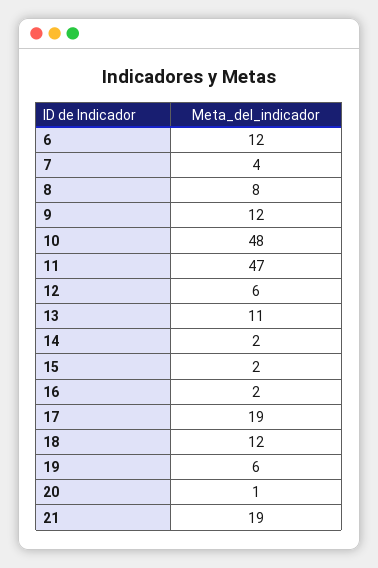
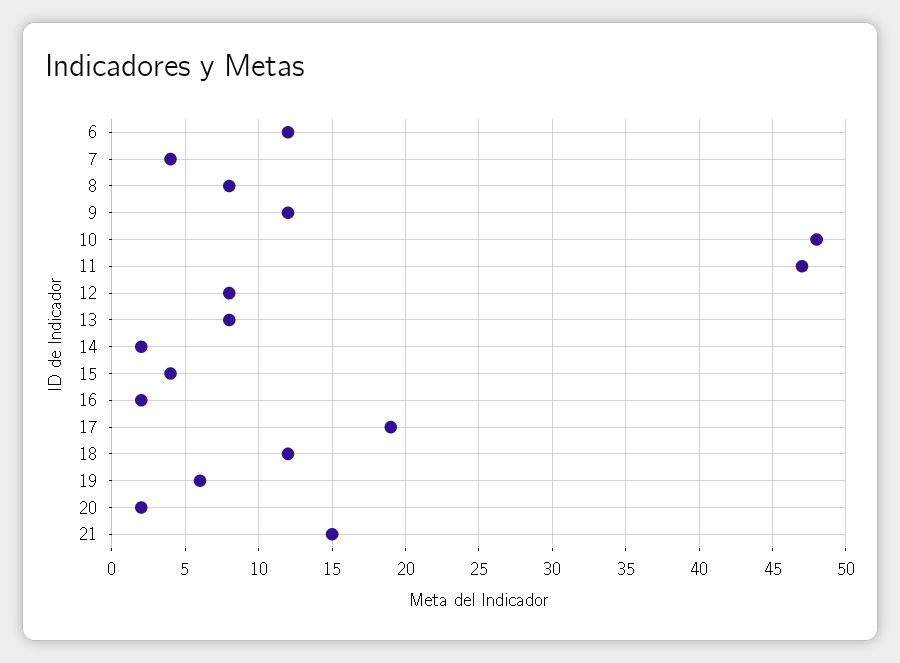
12: 6 -> 8
13: 11 -> 8
15: 2 -> 4
20: 1 -> 2
21: 19 -> 15

